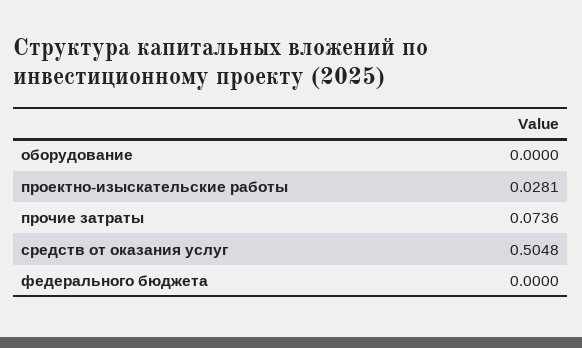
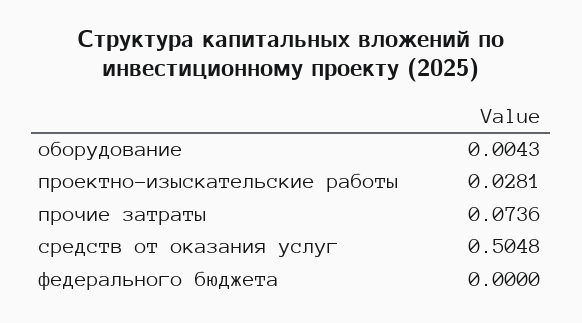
оборудование: 0 -> 0.0043

